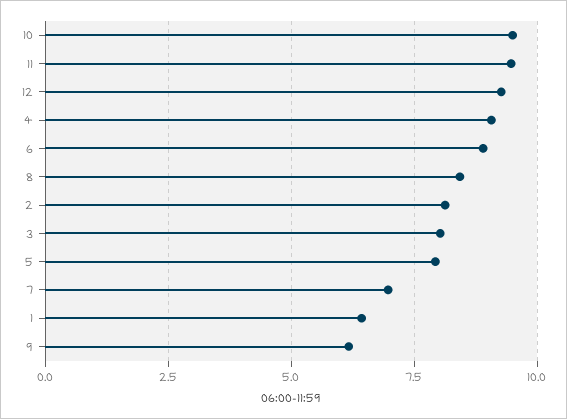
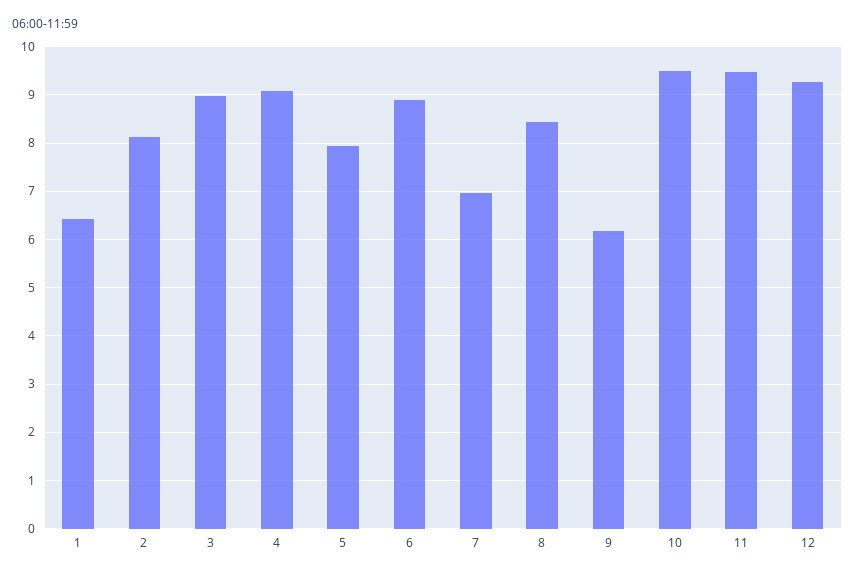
3: 8 -> 9

